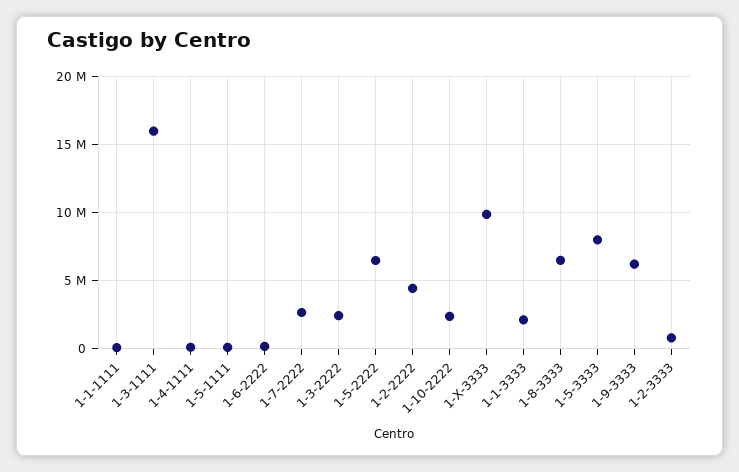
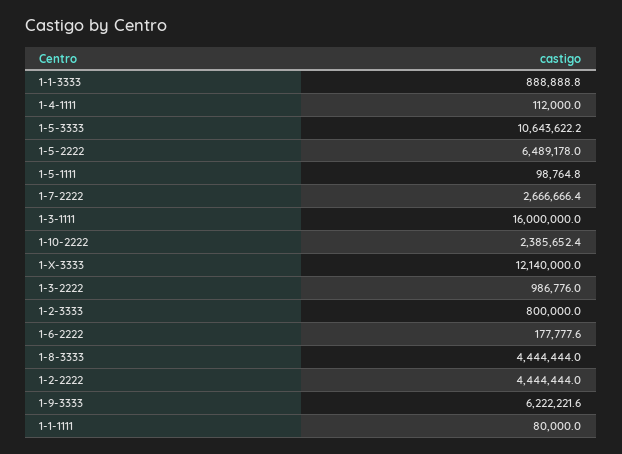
1-3-2222: 2500000 -> 986776
1-X-3333: 10000000 -> 12140000
1-1-3333: 2000000 -> 888888.8
1-8-3333: 6500000 -> 4444444
1-5-3333: 8000000 -> 10643622.2

